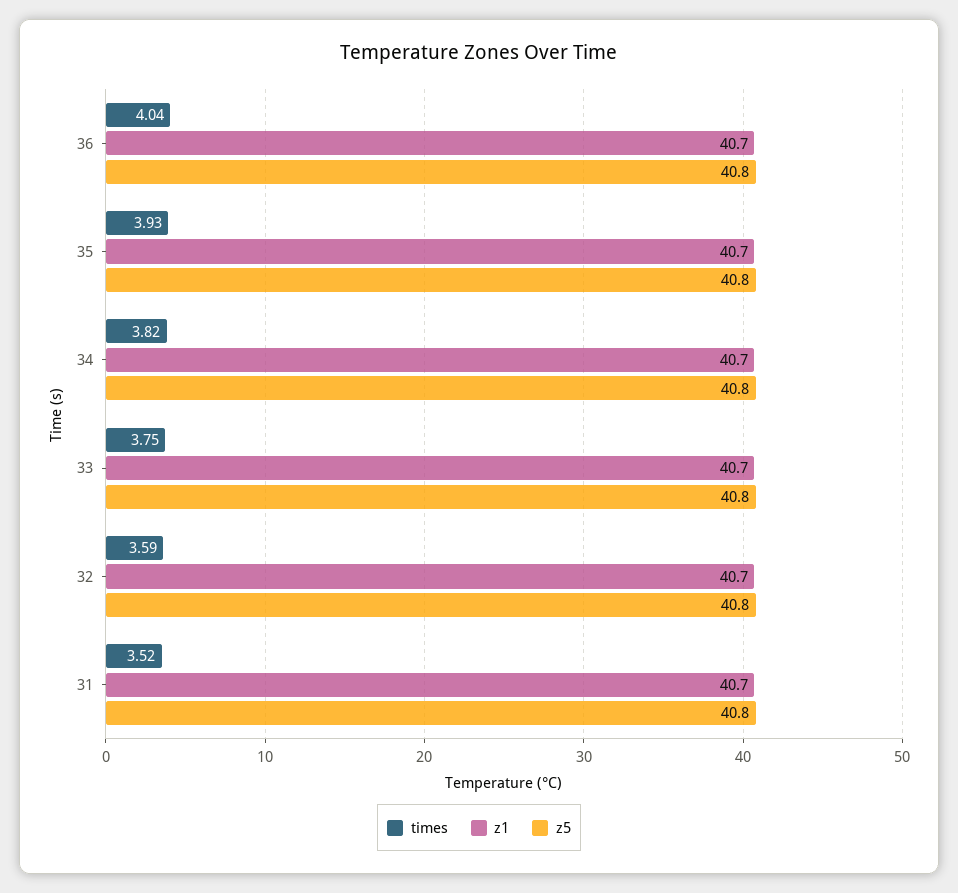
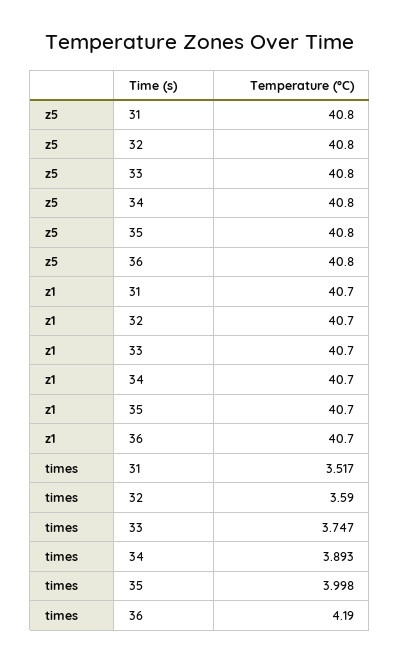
times, 36: 4.04 -> 4.19
times, 35: 3.93 -> 3.998
times, 34: 3.82 -> 3.893

